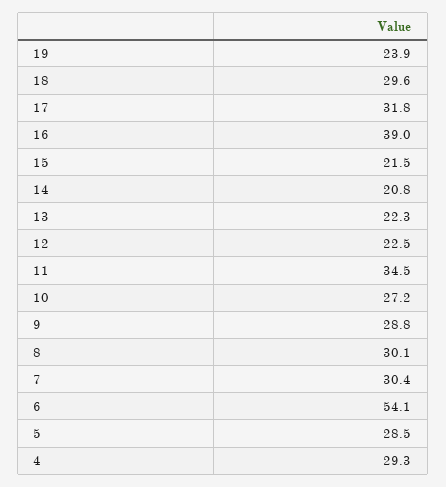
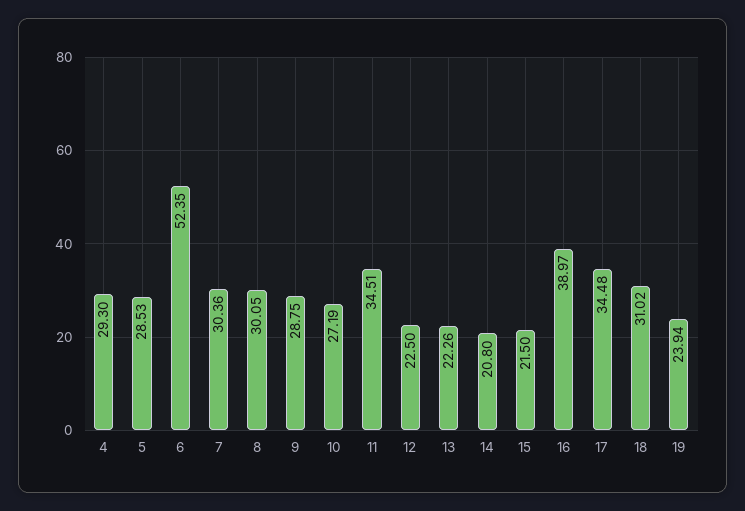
18: 29.6 -> 31.02
17: 31.8 -> 34.48
6: 54.1 -> 52.35

